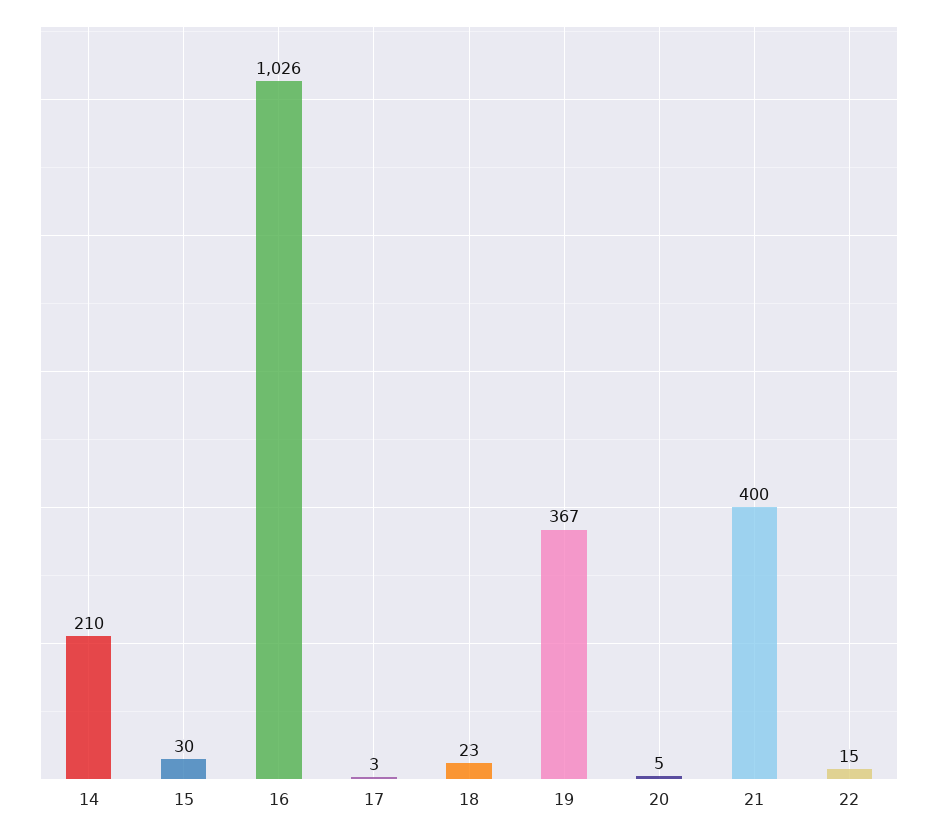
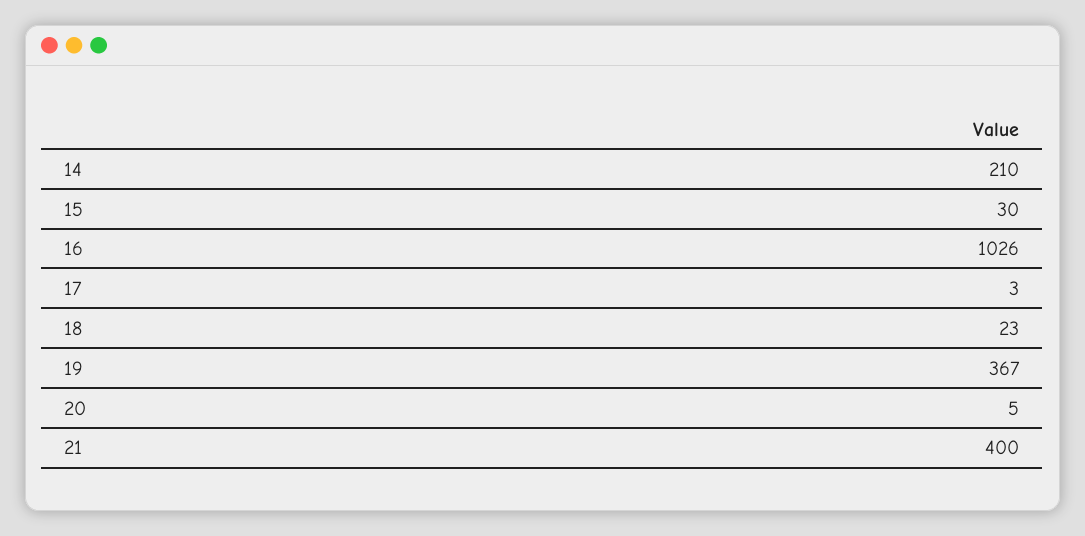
22: 15 -> none

